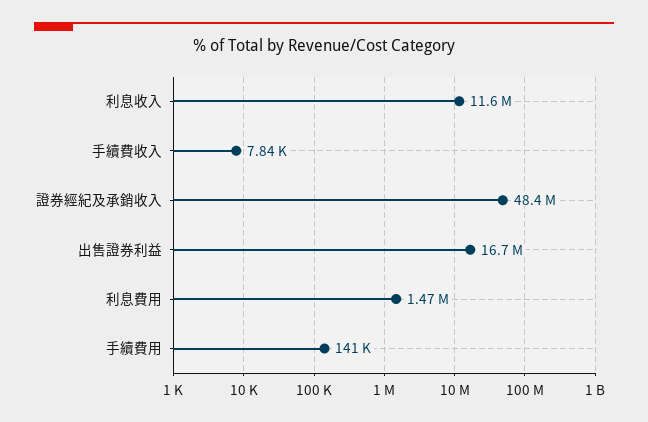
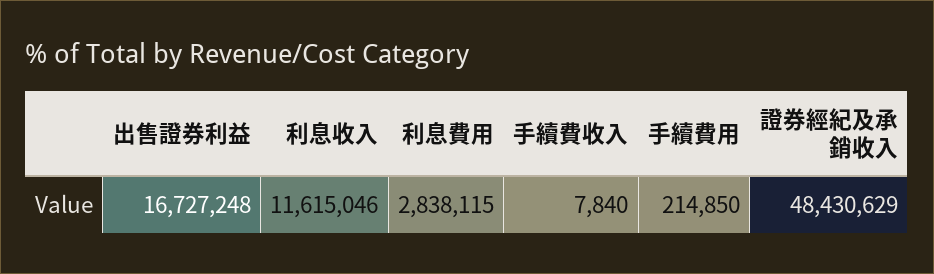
利息費用: 1470000 -> 2838115
手續費用: 141000 -> 214850

